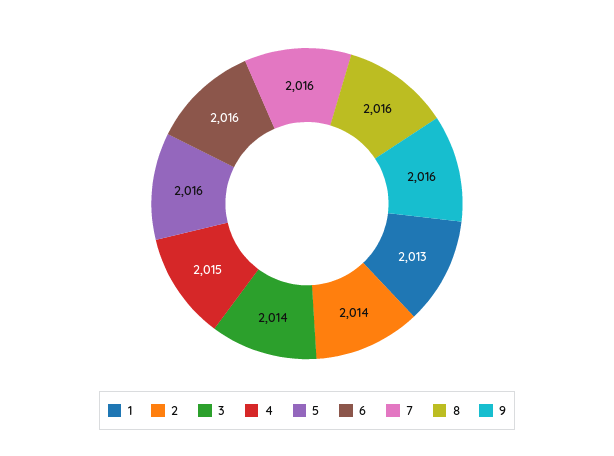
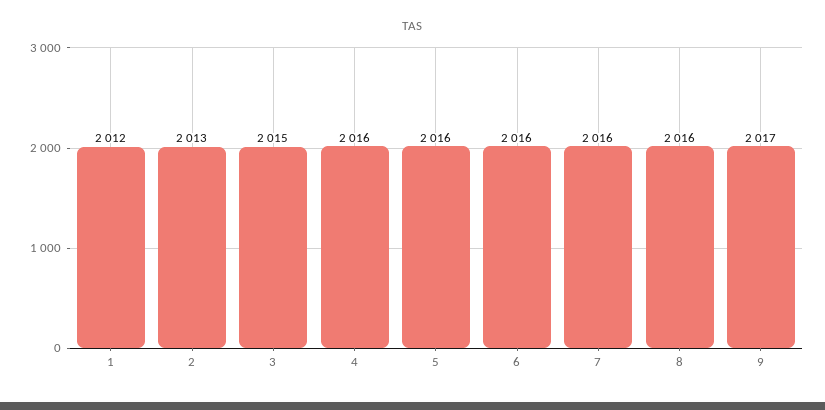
1: 2013 -> 2012
2: 2014 -> 2013
3: 2014 -> 2015
4: 2015 -> 2016
9: 2016 -> 2017

